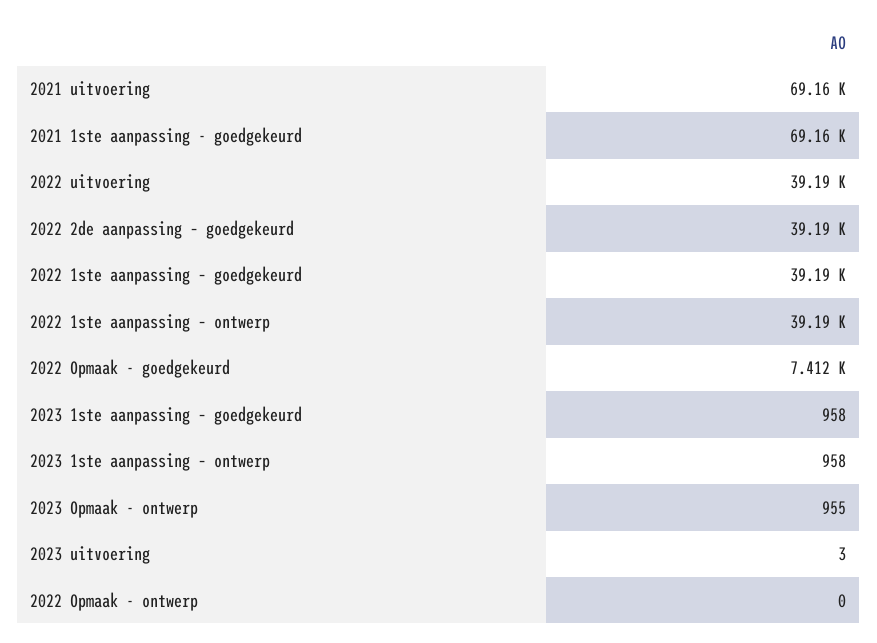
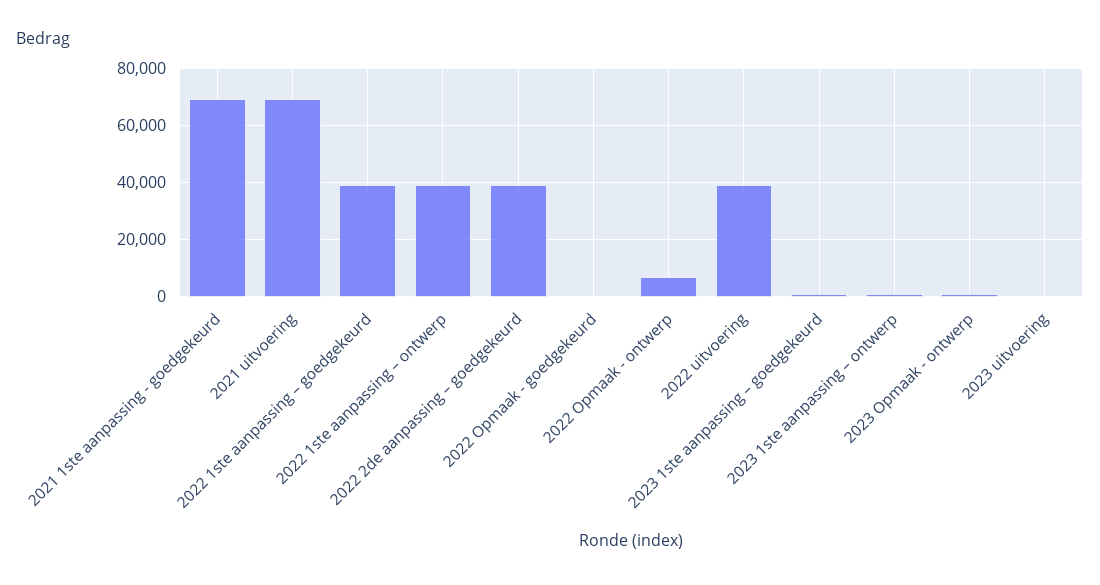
2022 Opmaak - goedgekeurd: 7412 -> 0
2022 Opmaak - ontwerp: 0 -> 7500

